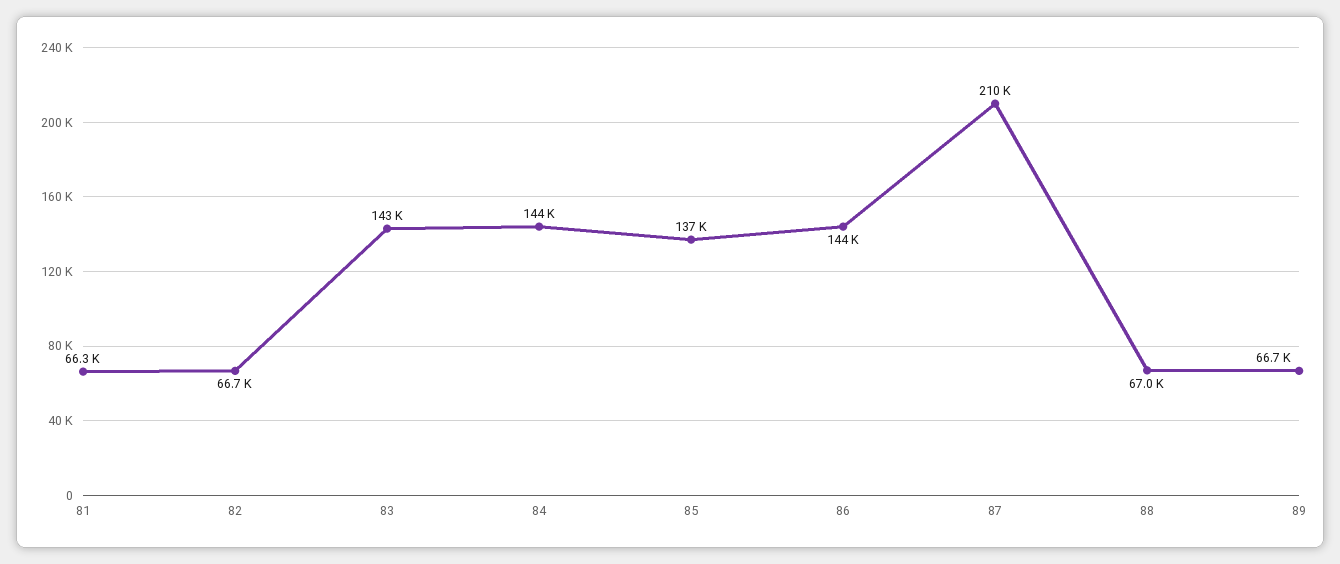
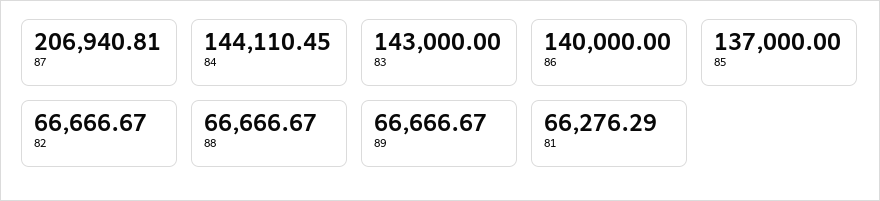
86: 144000 -> 140000
87: 210000 -> 206940.81
88: 67000 -> 66666.67

